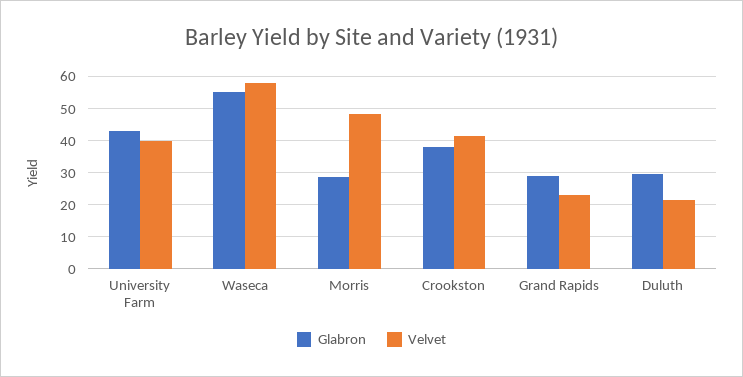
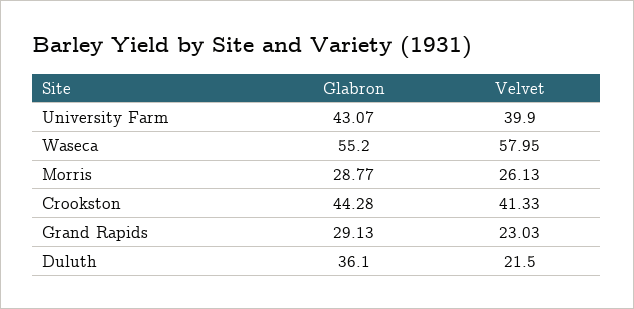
Velvet, Morris: 48 -> 26.13
Glabron, Crookston: 38 -> 44.28
Glabron, Duluth: 30 -> 36.1

